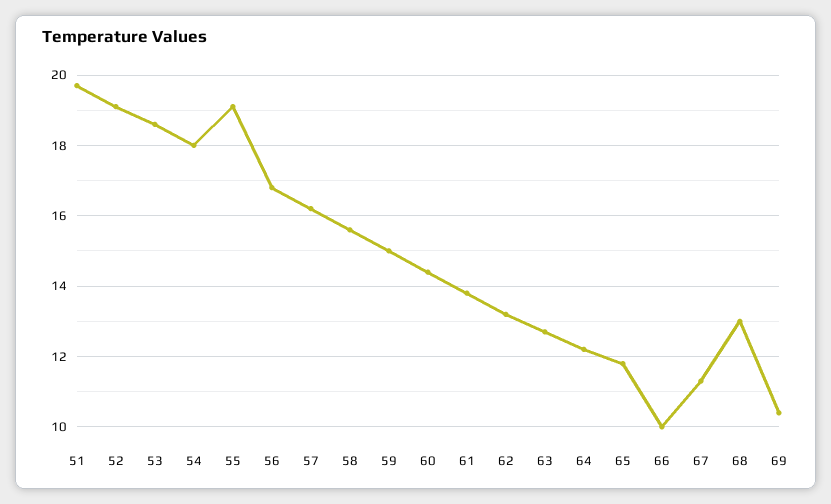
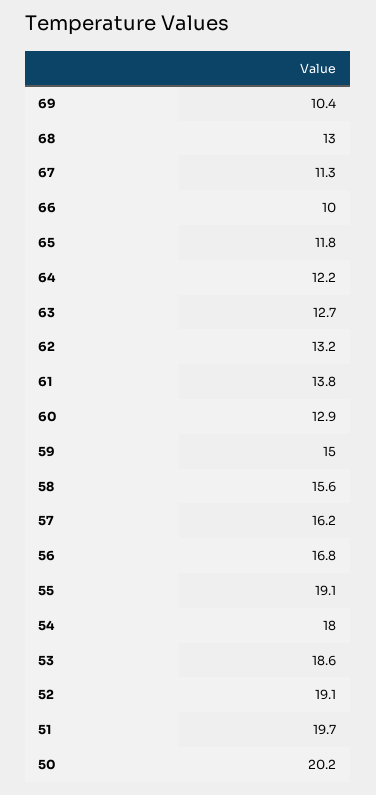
60: 14.5 -> 12.9
50: none -> 20.2

